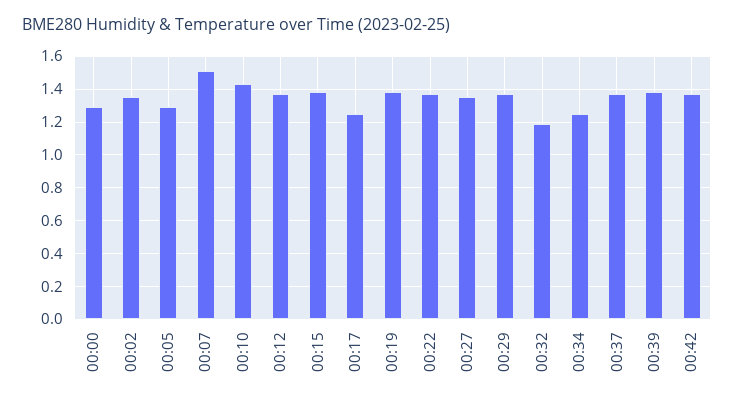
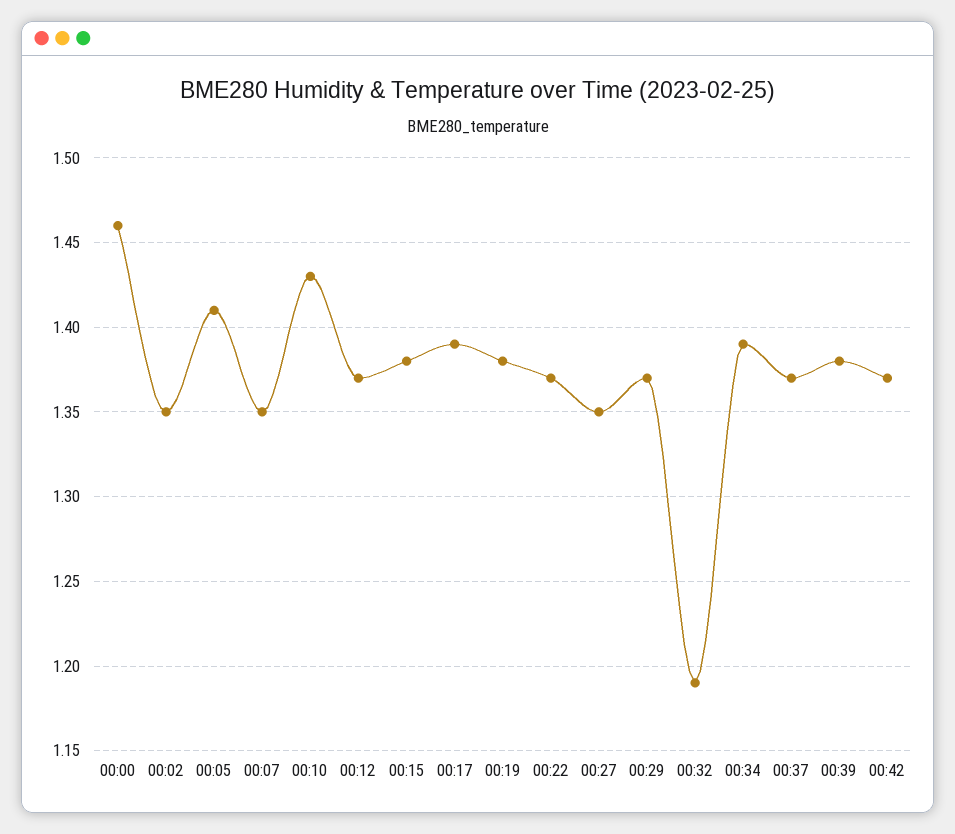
00:00: 1.3 -> 1.46
00:05: 1.3 -> 1.41
00:07: 1.5 -> 1.35
00:17: 1.25 -> 1.39
00:34: 1.25 -> 1.39

